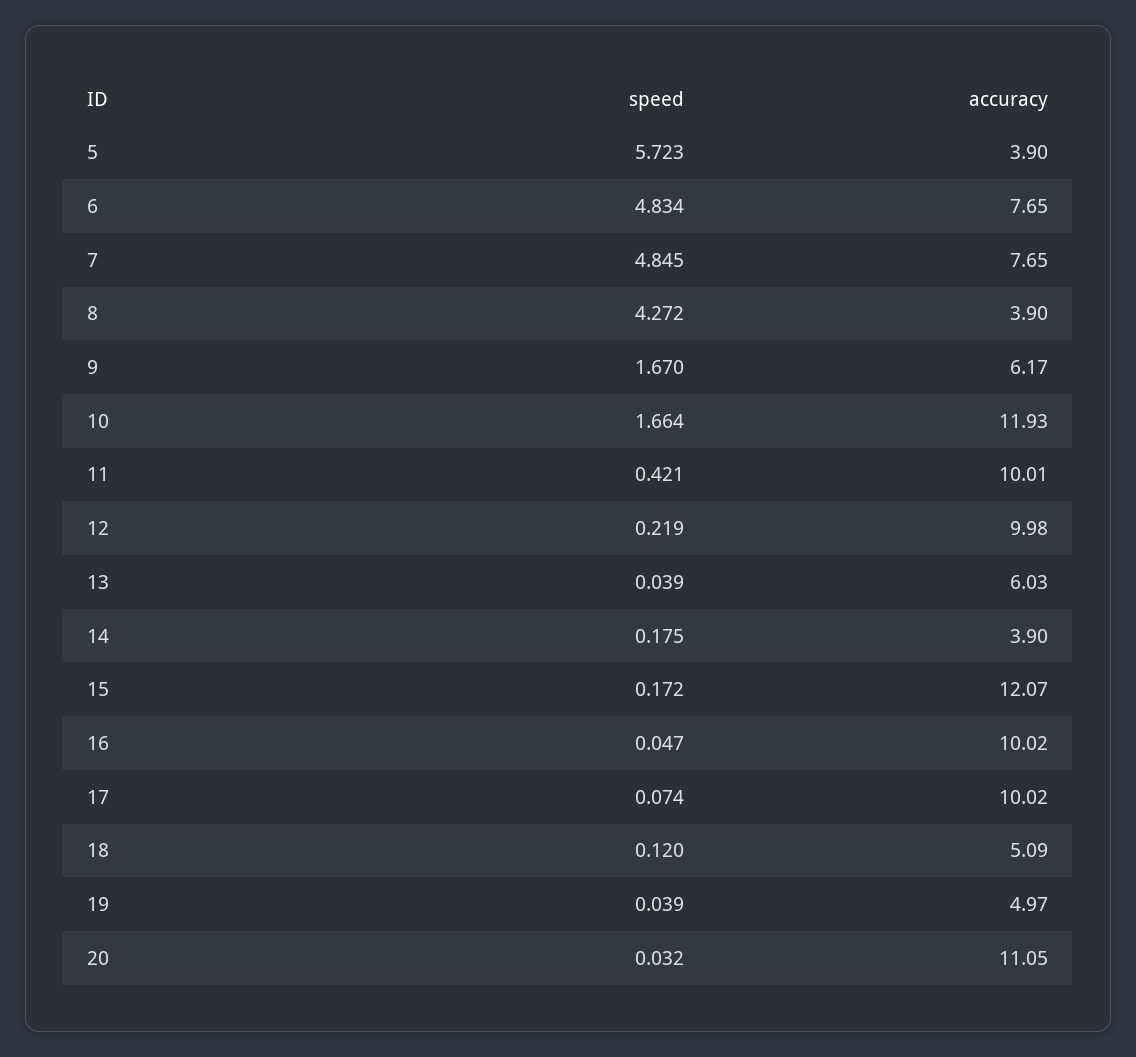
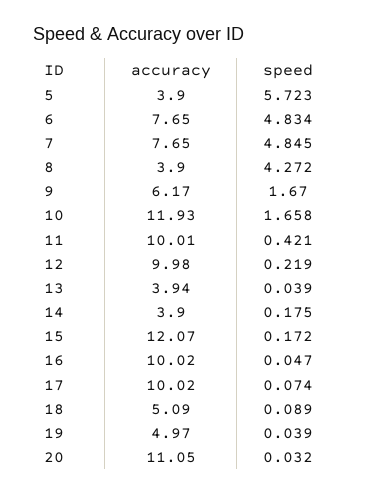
speed, 10: 1.664 -> 1.658
accuracy, 13: 6.03 -> 3.94
speed, 18: 0.12 -> 0.089

